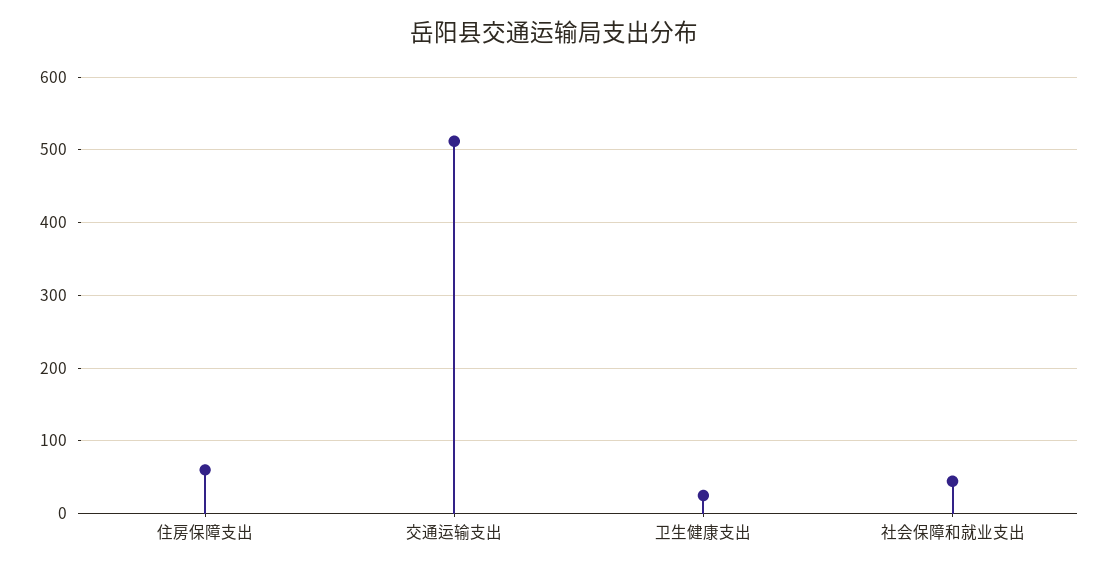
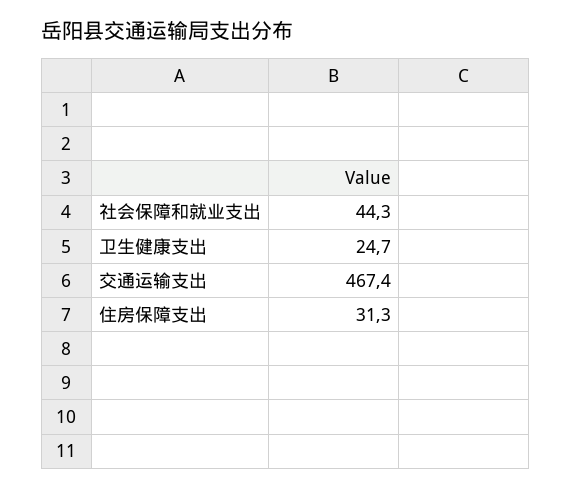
住房保障支出: 60 -> 31.3
交通运输支出: 510 -> 467.4

